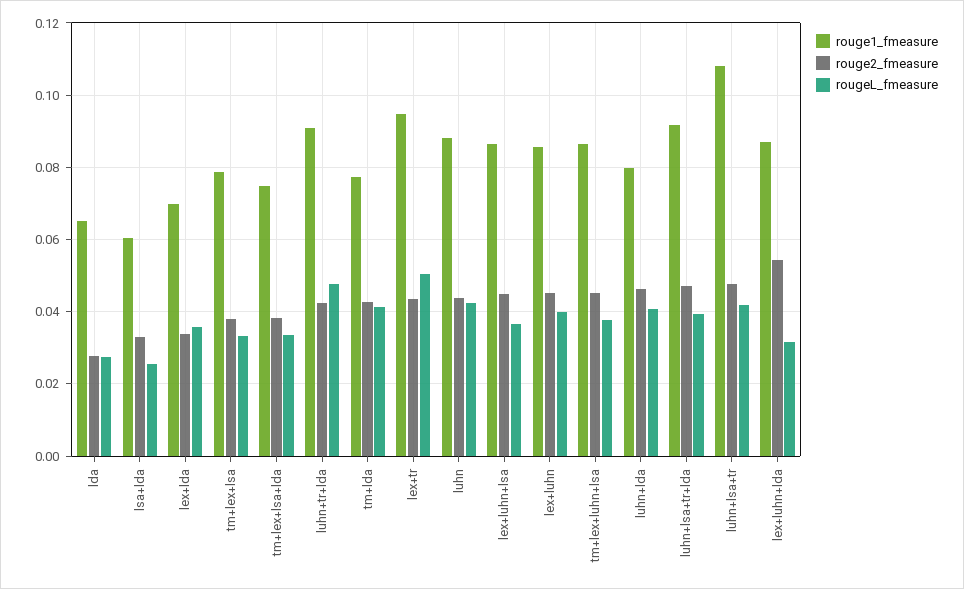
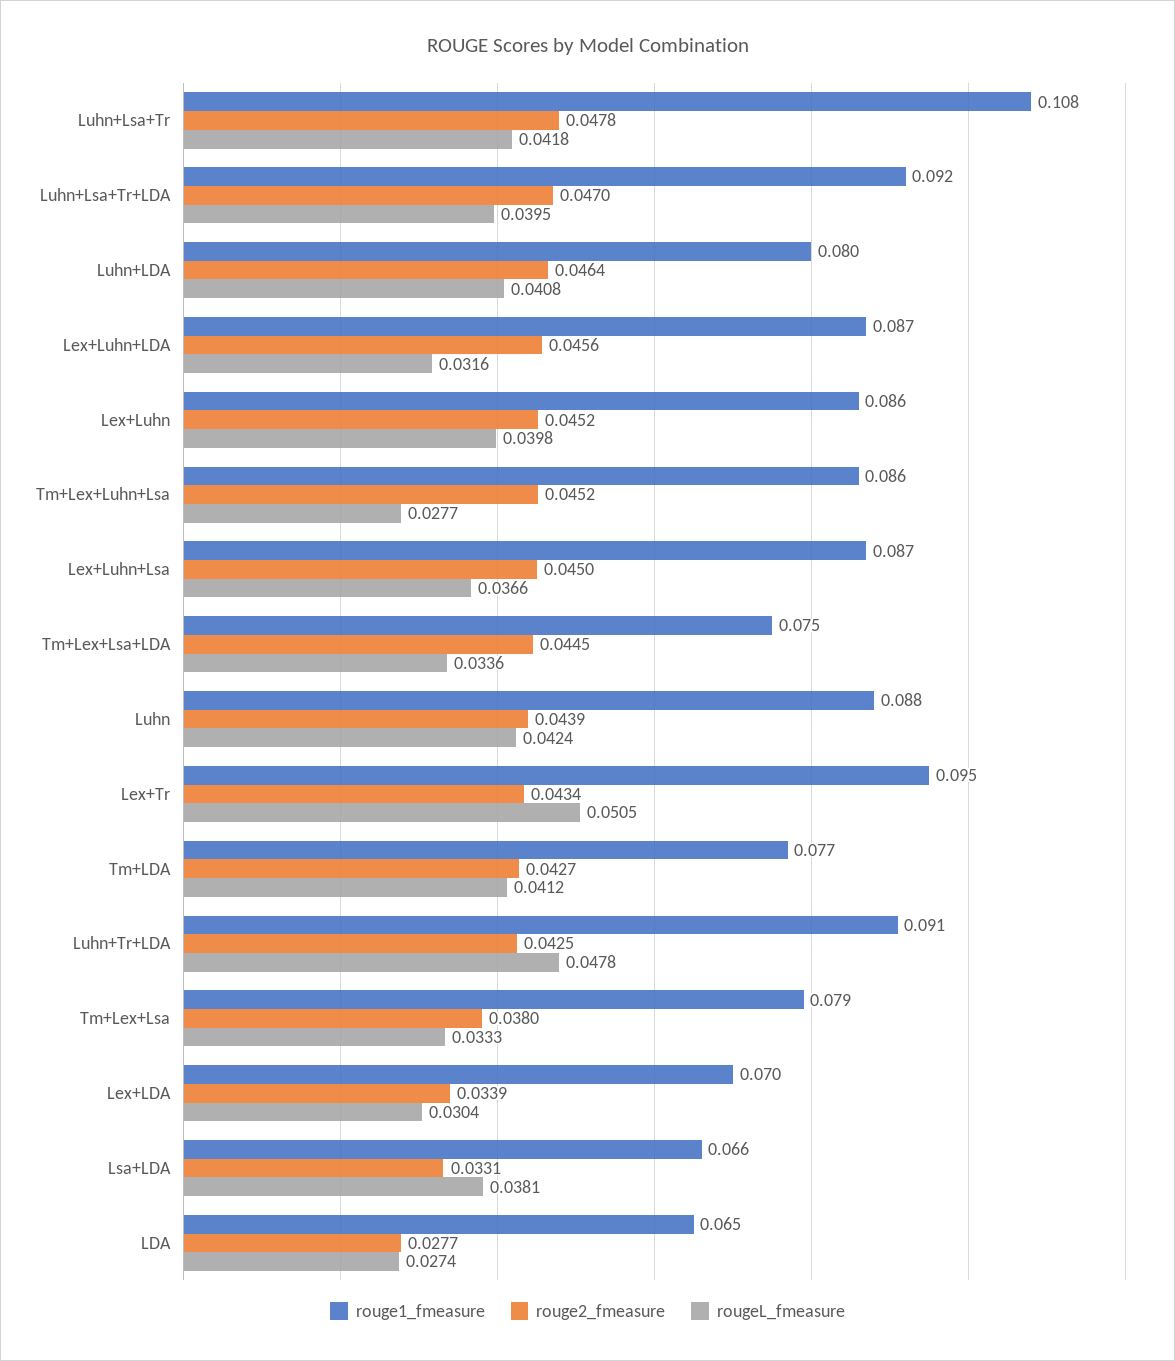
rouge1_fmeasure, lsa+lda: 0.06 -> 0.066
rougeL_fmeasure, lsa+lda: 0.026 -> 0.0381
rougeL_fmeasure, lex+lda: 0.036 -> 0.0304
rouge2_fmeasure, tm+lex+lsa+lda: 0.038 -> 0.0445
rougeL_fmeasure, tm+lex+luhn+lsa: 0.038 -> 0.0277
rouge2_fmeasure, lex+luhn+lda: 0.054 -> 0.0456

